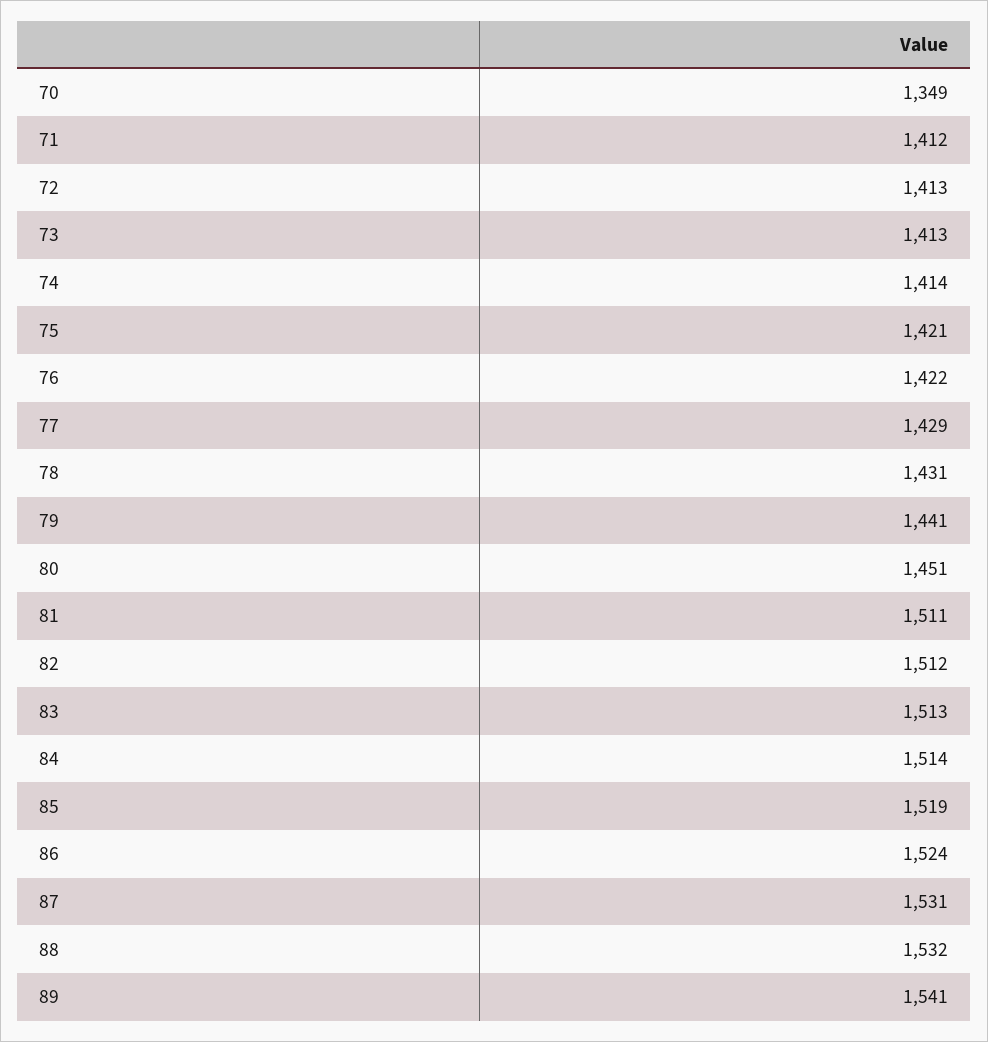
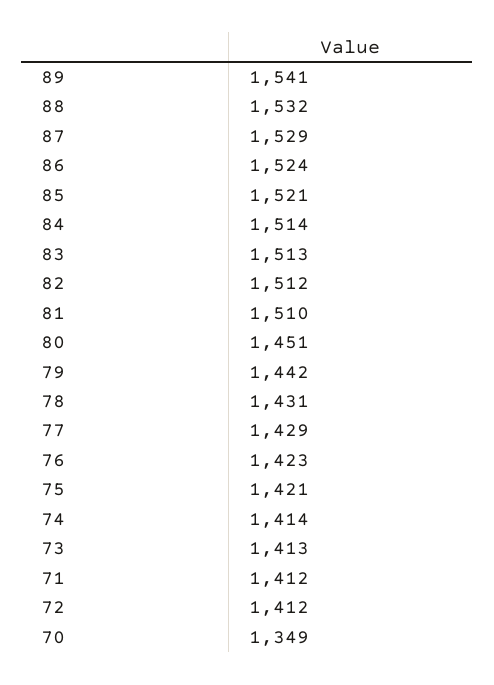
72: 1413 -> 1412
76: 1422 -> 1423
79: 1441 -> 1442
81: 1511 -> 1510
85: 1519 -> 1521
87: 1531 -> 1529

